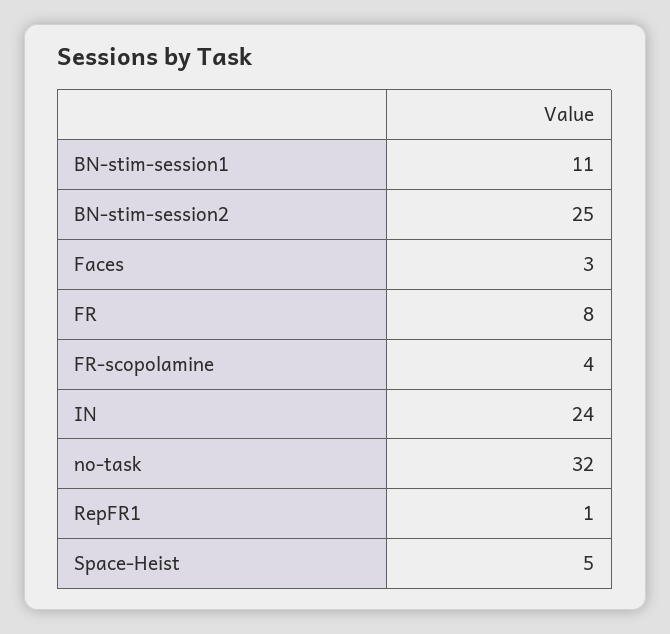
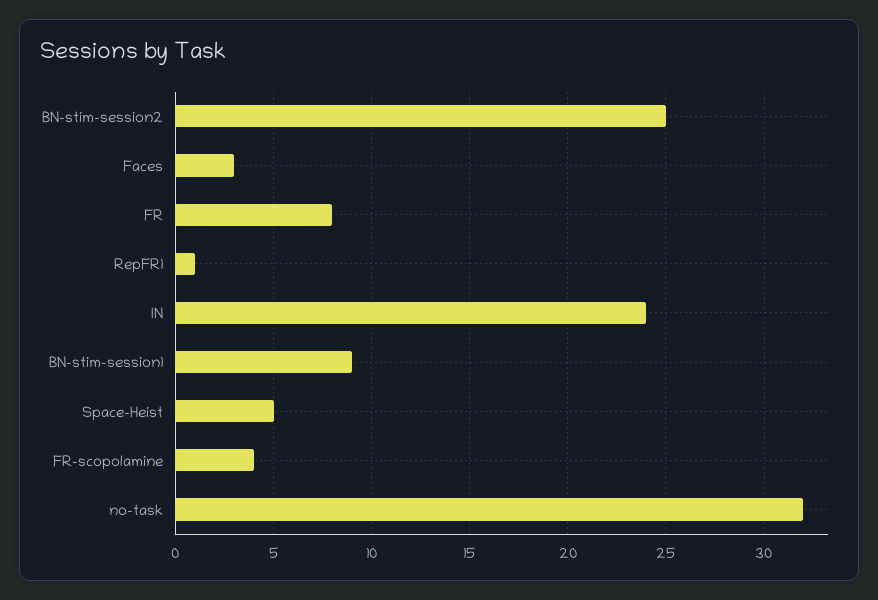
BN-stim-session1: 11 -> 9

